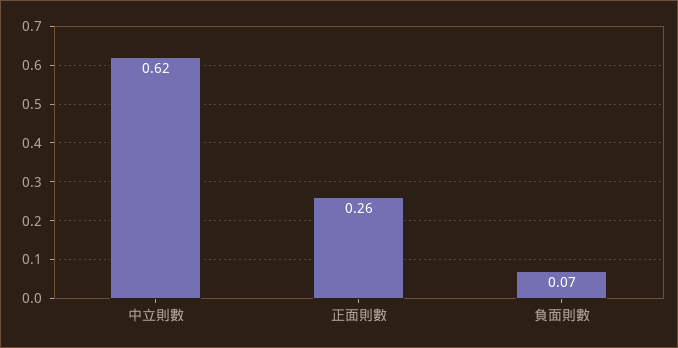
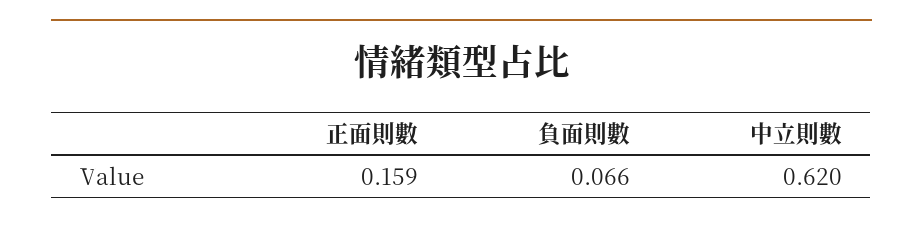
正面則數: 0.26 -> 0.159

